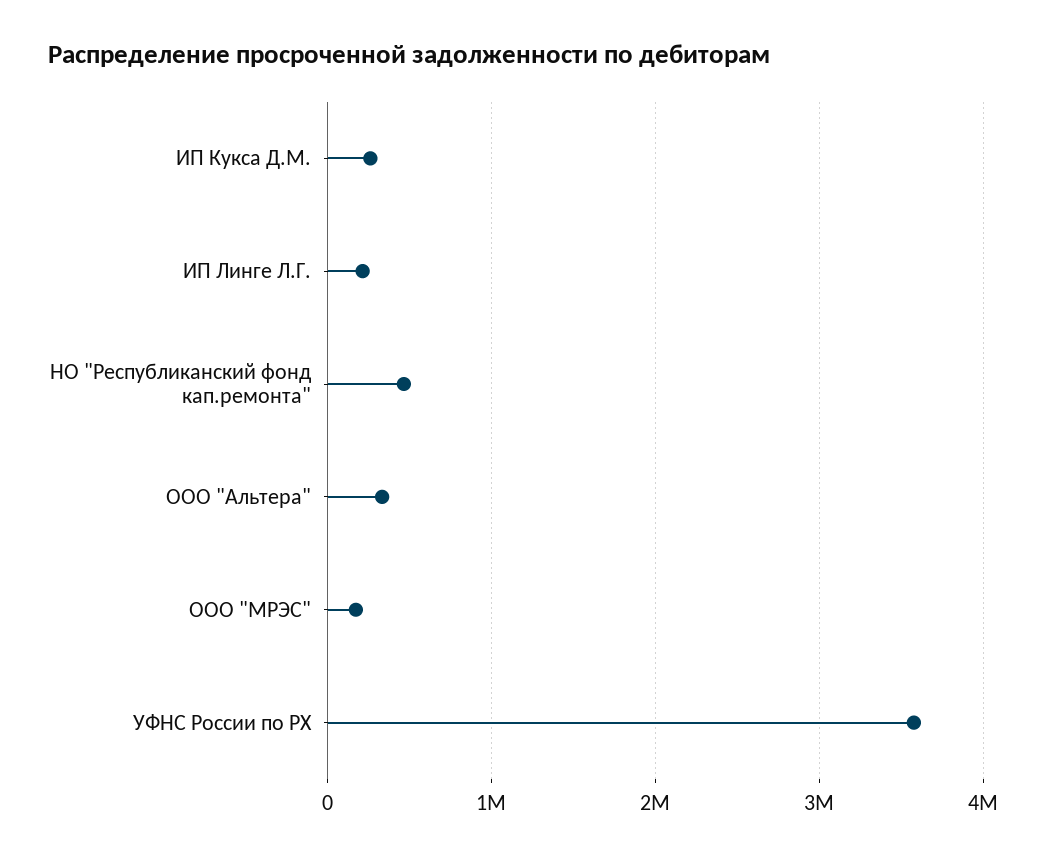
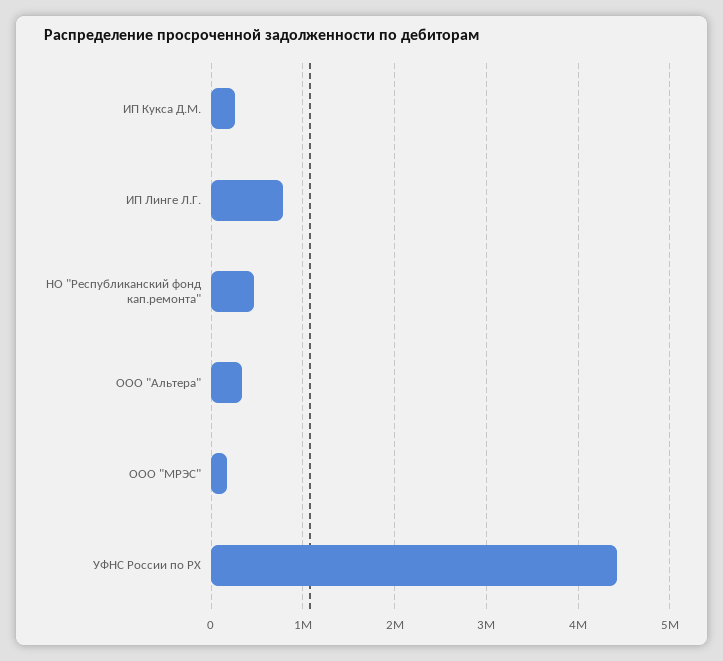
ИП Линге Л.Г.: 200000 -> 800000
УФНС России по РХ: 3600000 -> 4400000

